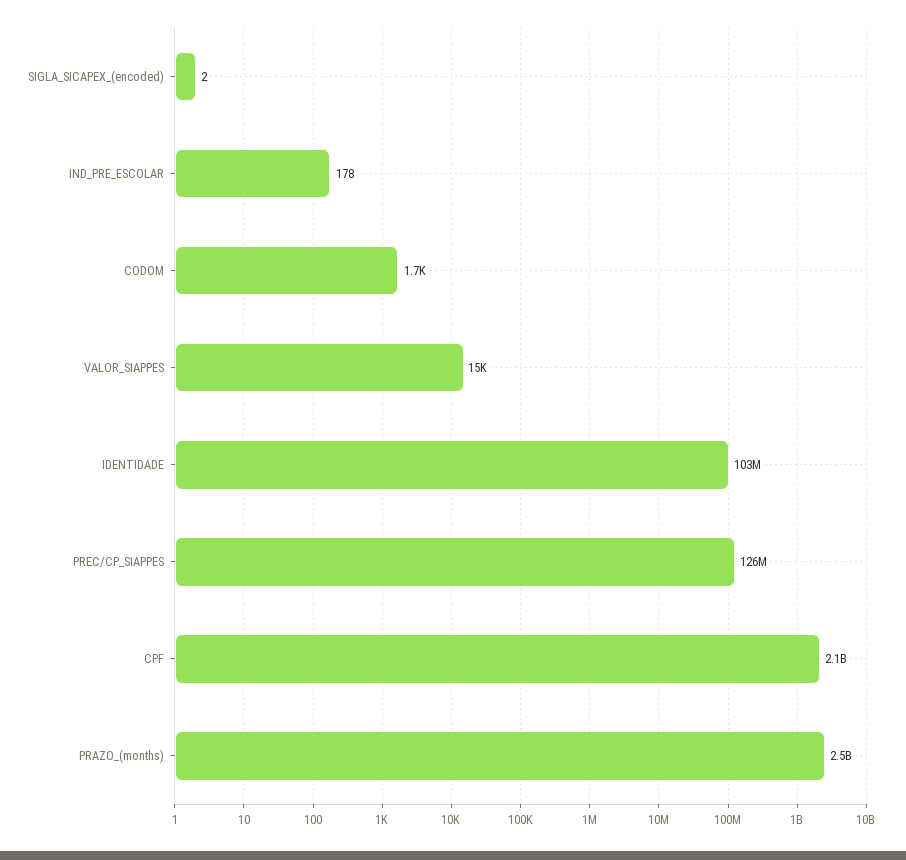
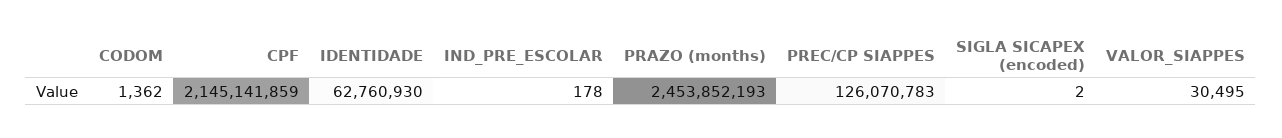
CODOM: 1700 -> 1362
VALOR_SIAPPES: 15000 -> 30495
IDENTIDADE: 103000000 -> 62760930

